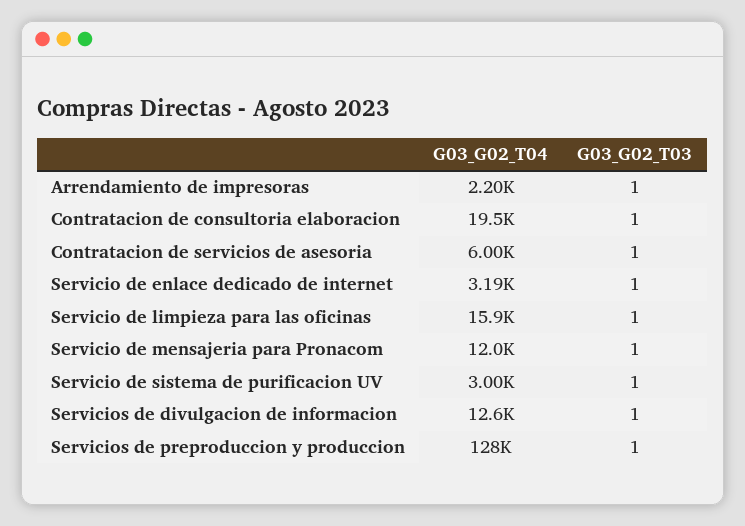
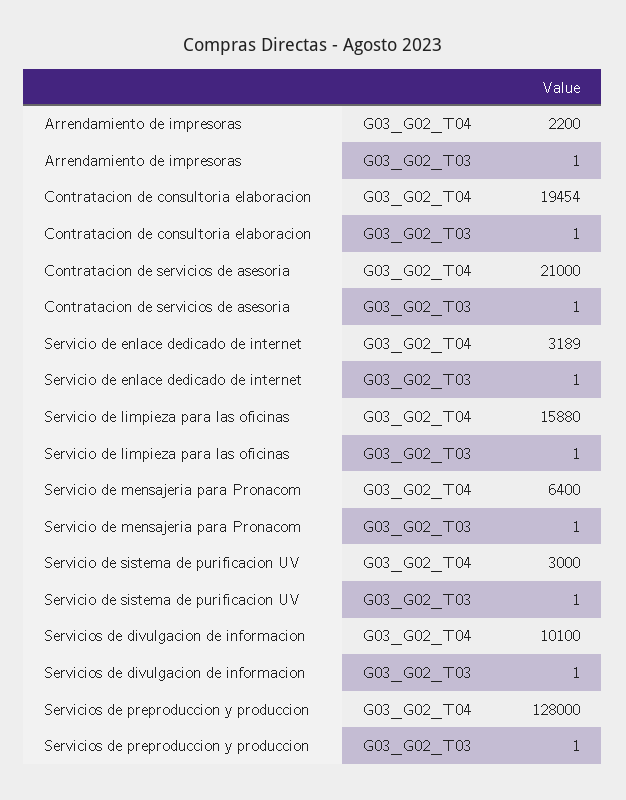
G03_G02_T04, Contratacion de servicios de asesoria: 6000 -> 21000
G03_G02_T04, Servicio de mensajeria para Pronacom: 12000 -> 6400
G03_G02_T04, Servicios de divulgacion de informacion: 12600 -> 10100

